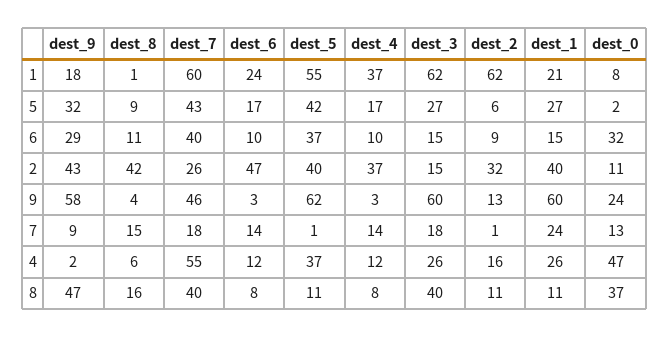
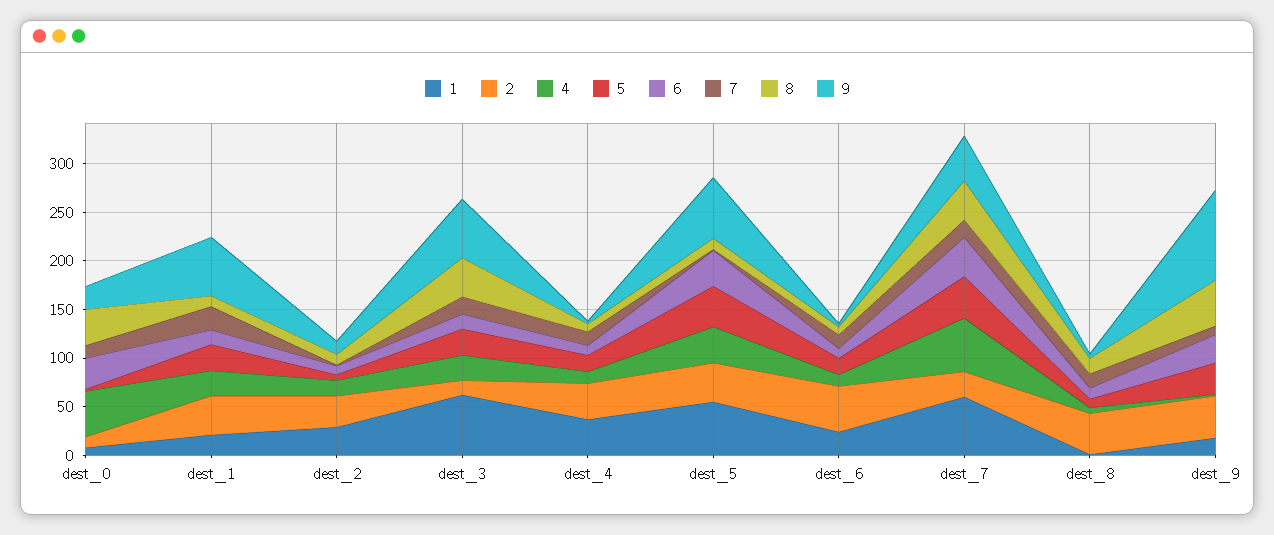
1, dest_2: 62 -> 30
9, dest_9: 58 -> 90

